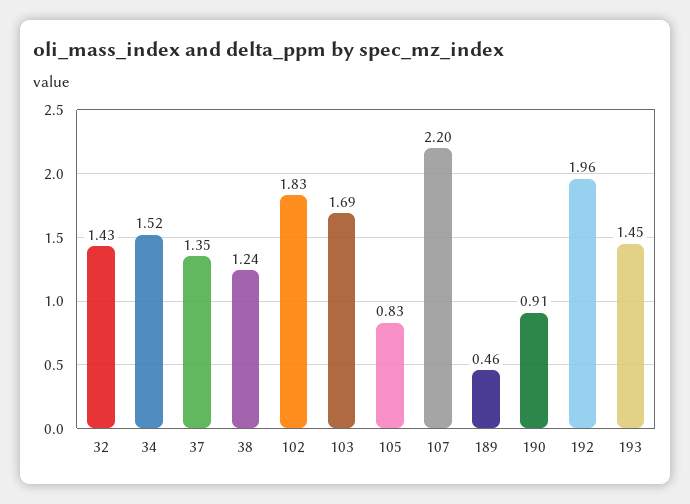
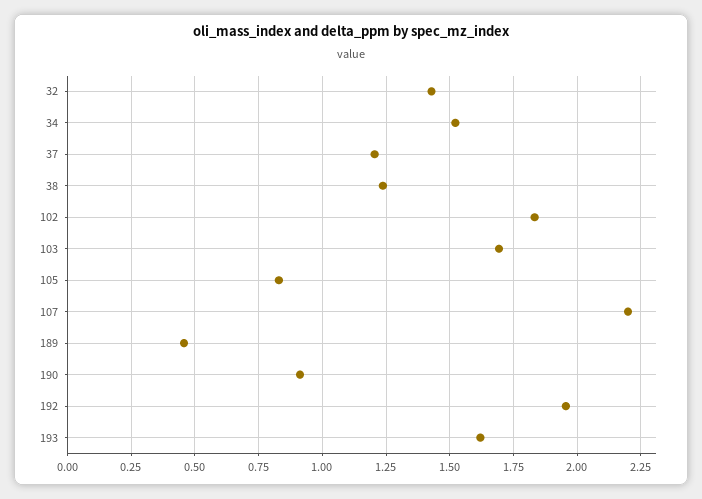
37: 1.35 -> 1.2
193: 1.45 -> 1.625

